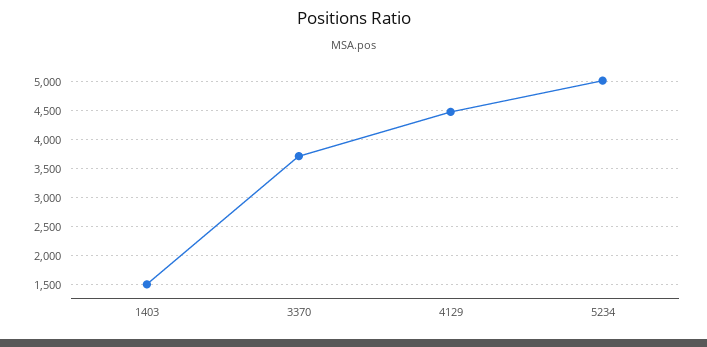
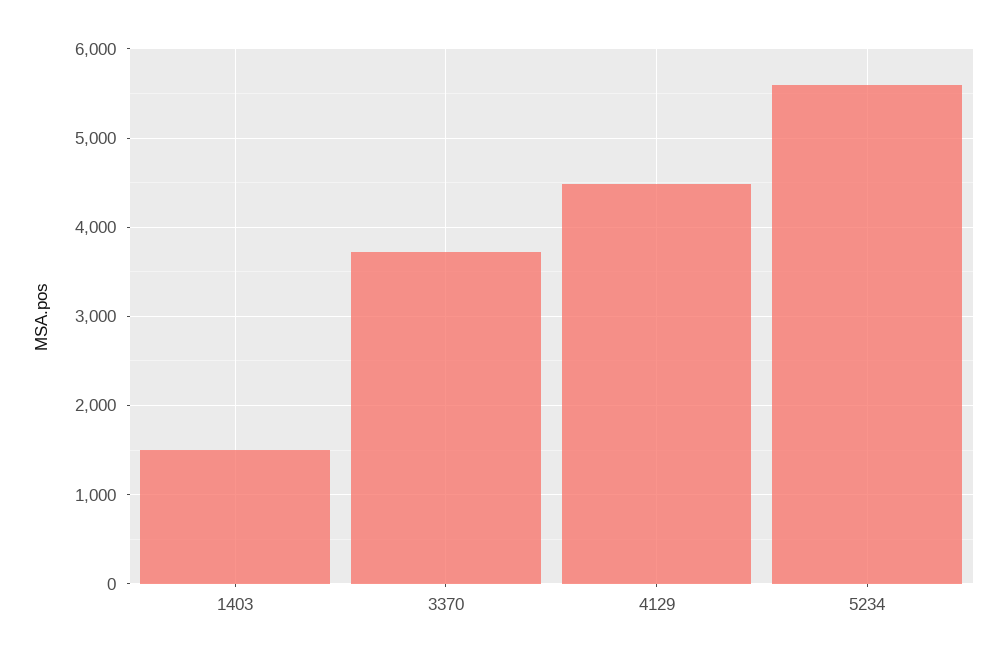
5234: 5000 -> 5600

